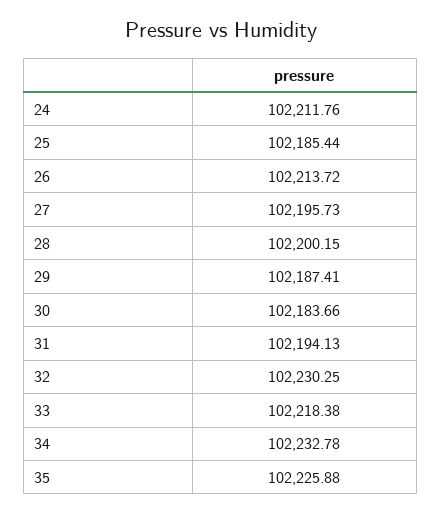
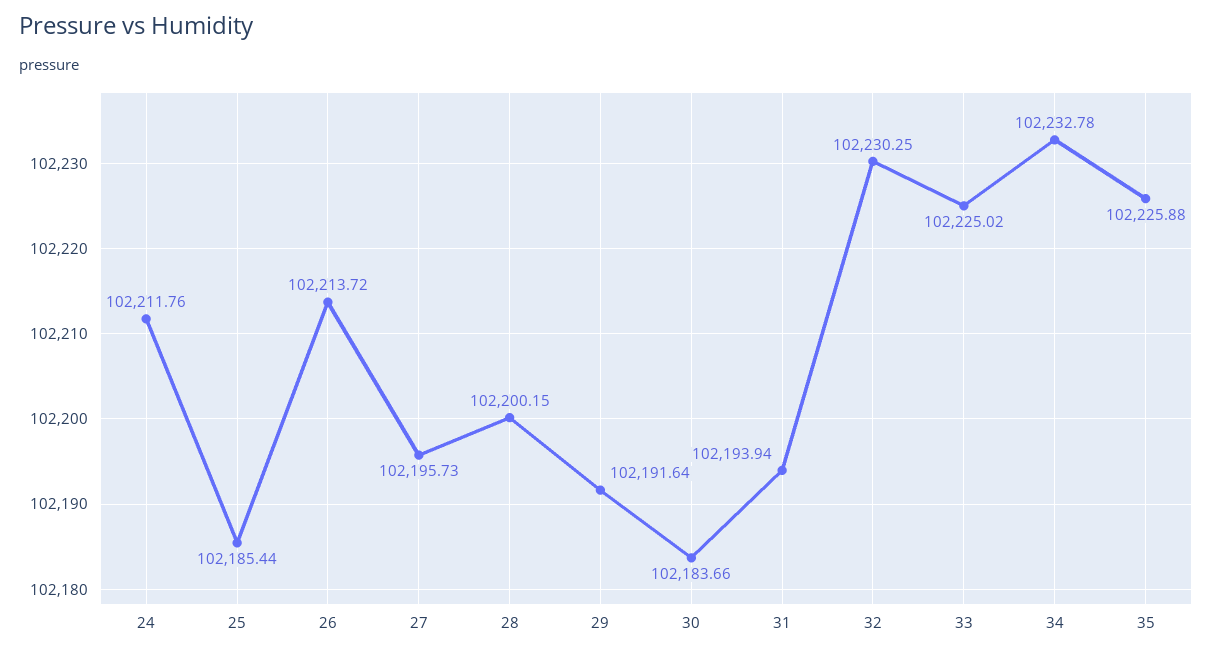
29: 102187.41 -> 102191.64
31: 102194.13 -> 102193.94
33: 102218.38 -> 102225.02

